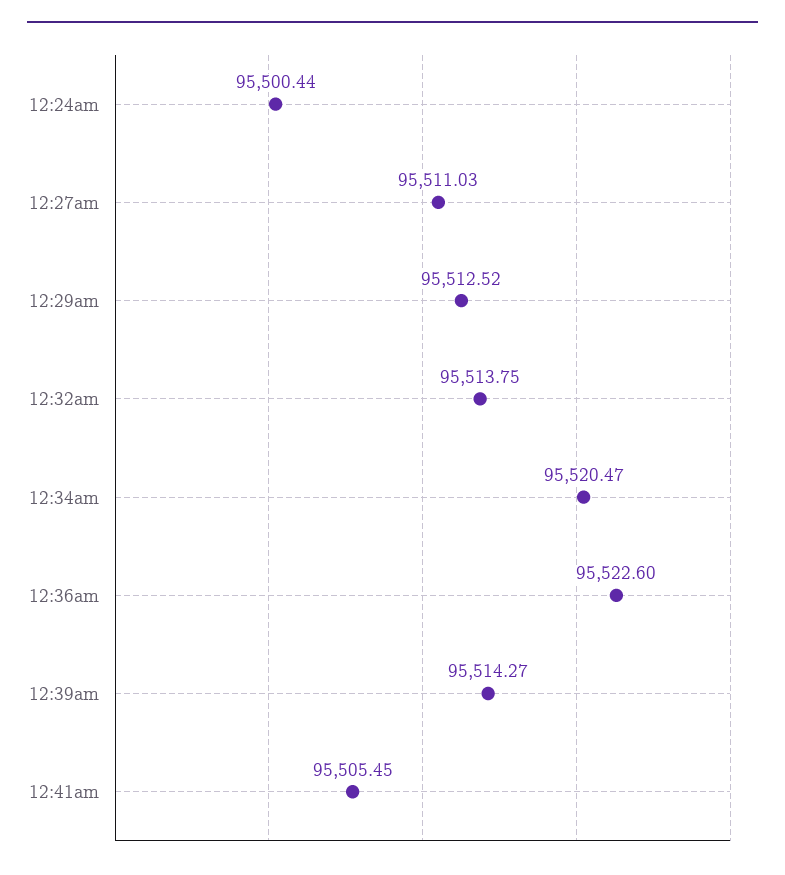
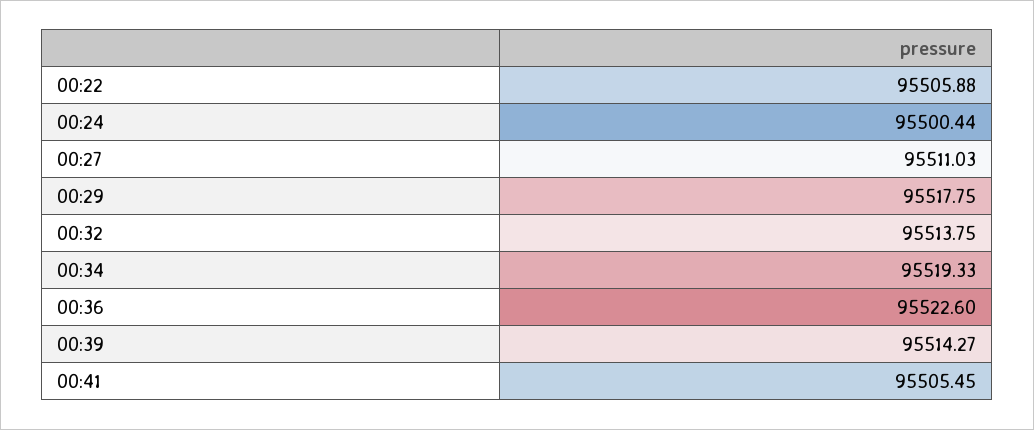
12:29am: 95512.52 -> 95517.75
12:34am: 95520.47 -> 95519.33
00:22: none -> 95505.88

